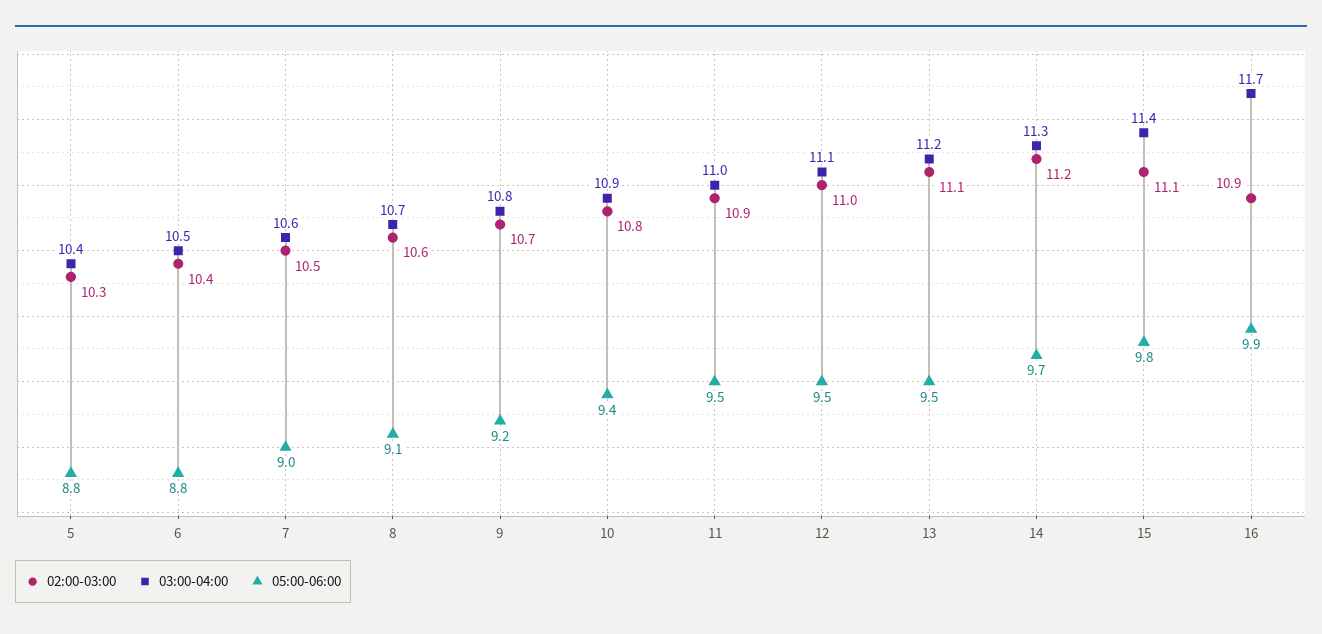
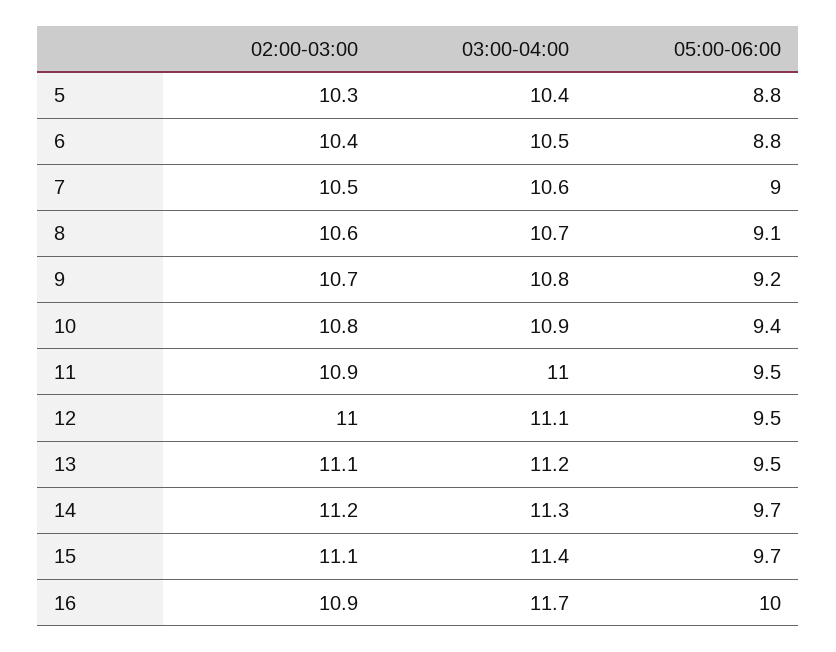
05:00-06:00, 15: 9.8 -> 9.7
05:00-06:00, 16: 9.9 -> 10

